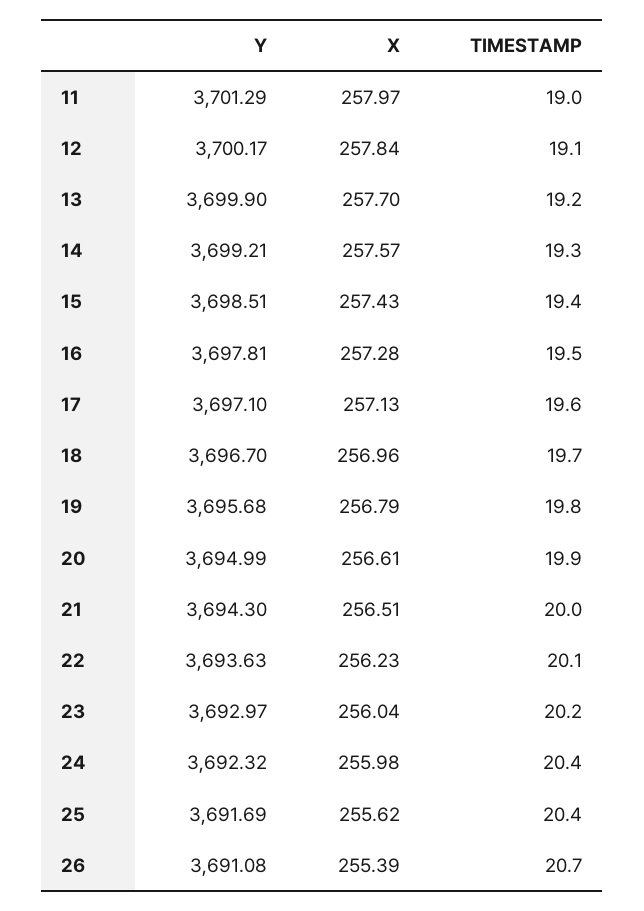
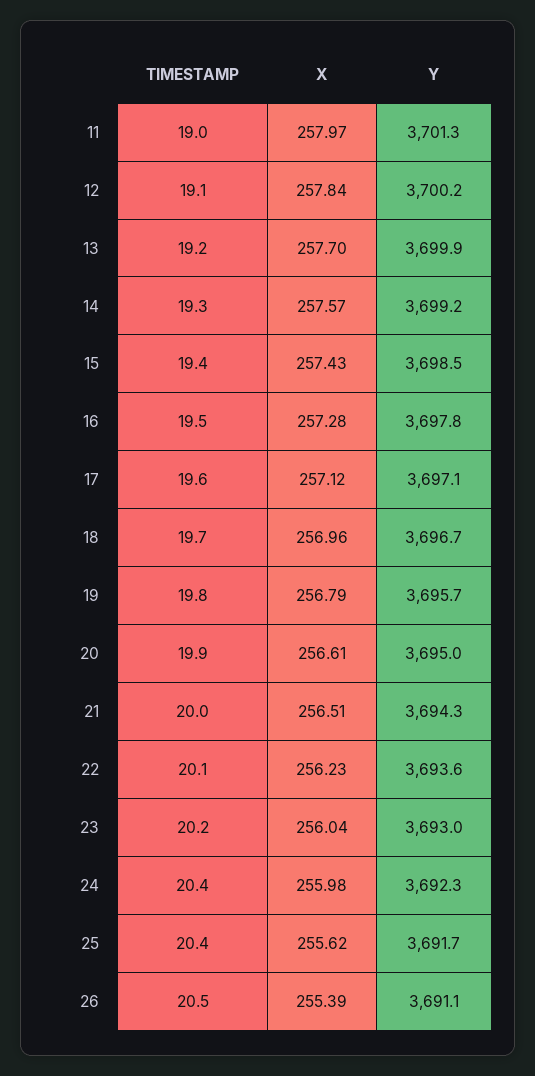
X, 17: 257.13 -> 257.12
TIMESTAMP, 26: 20.7 -> 20.5

